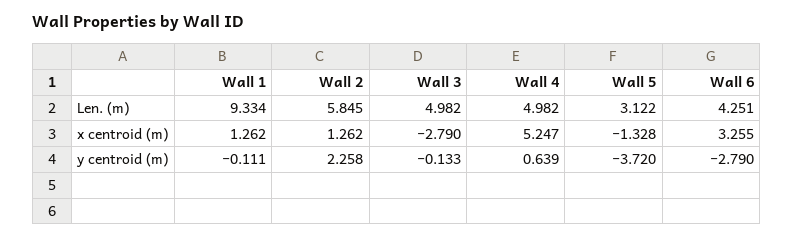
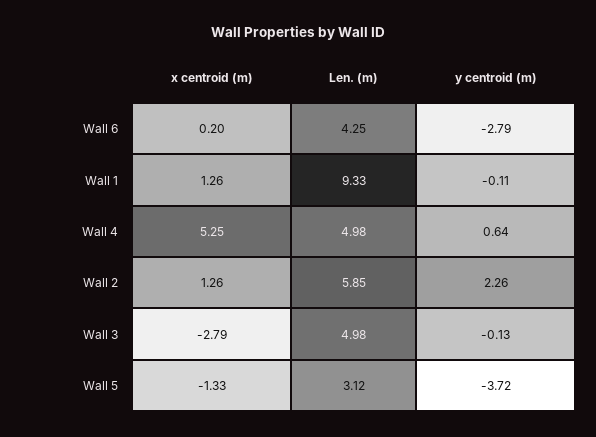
Wall 6, x centroid (m): 3.255 -> 0.2

